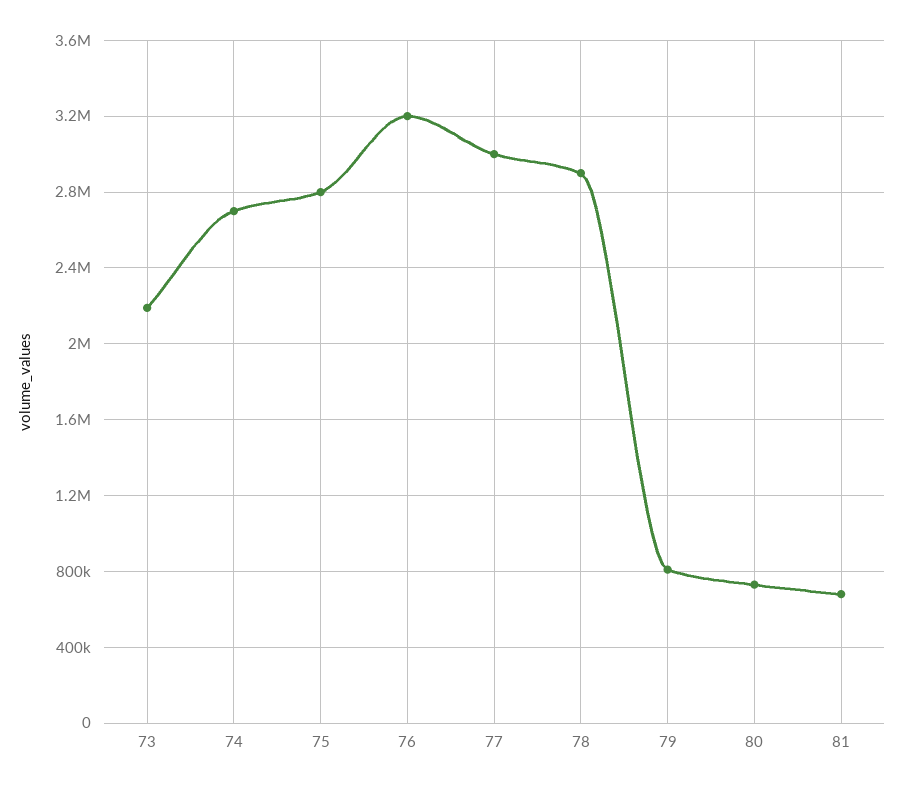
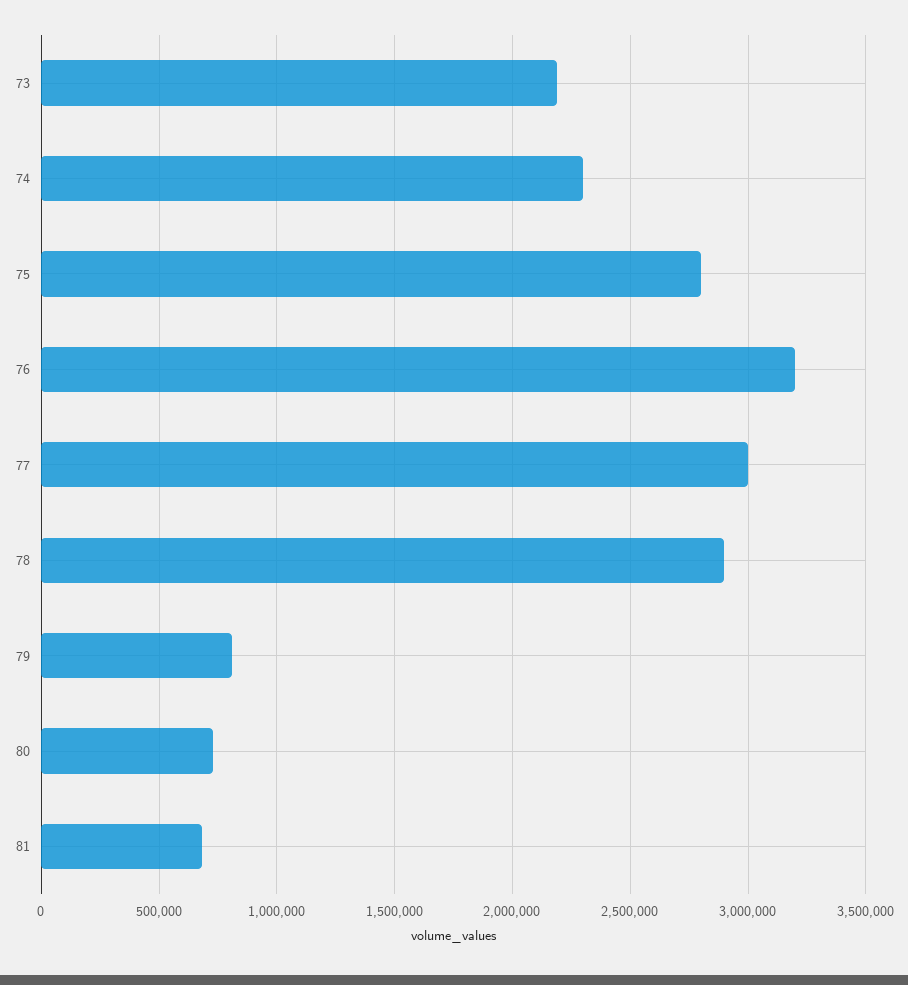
74: 2700000 -> 2300000

